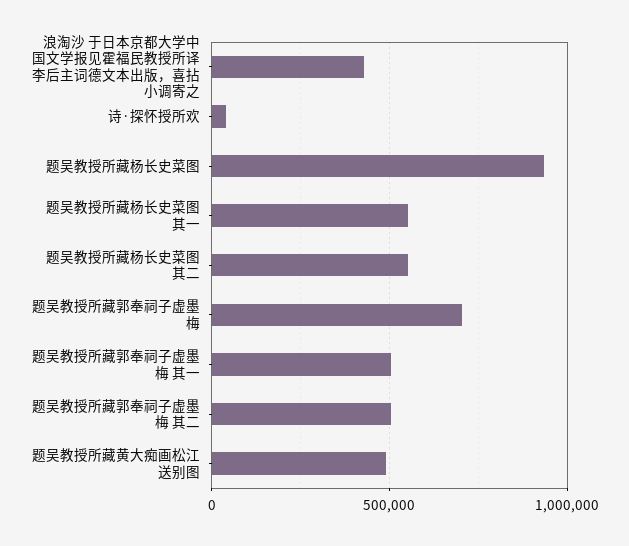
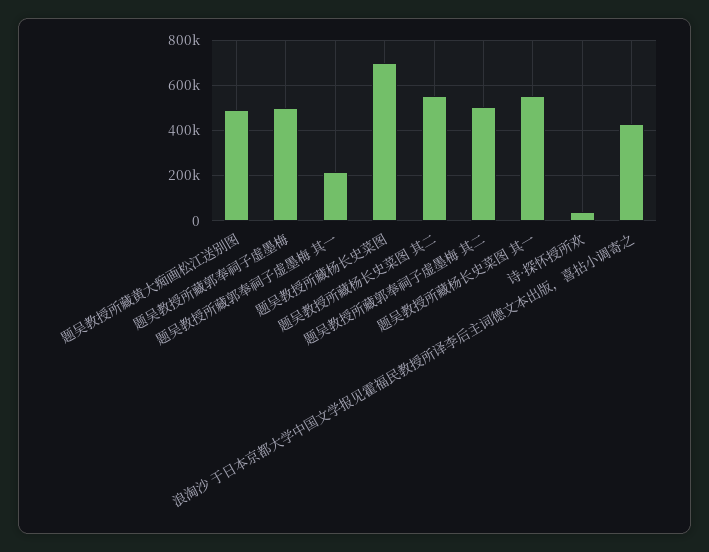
题吴教授所藏杨长史菜图: 950000 -> 700000
题吴教授所藏郭奉祠子虚墨梅: 700000 -> 500000
题吴教授所藏郭奉祠子虚墨梅 其一: 500000 -> 200000

